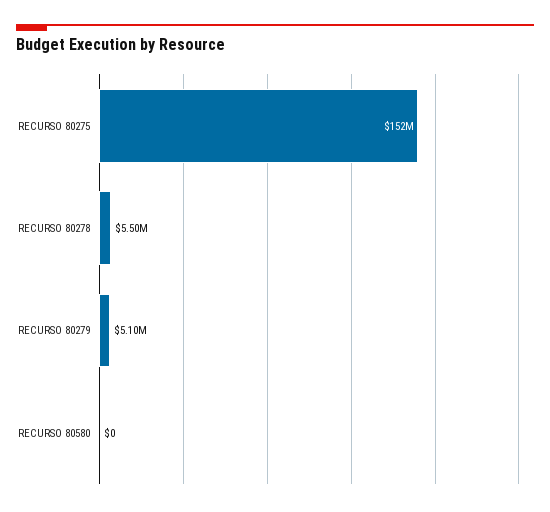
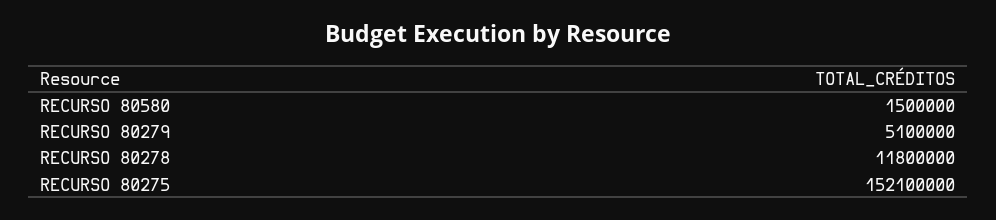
RECURSO 80278: 5500000 -> 11800000
RECURSO 80580: 0 -> 1500000

